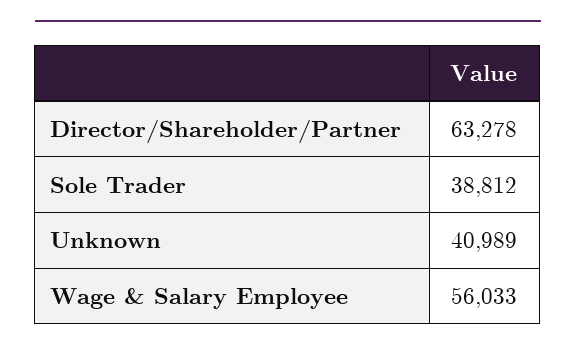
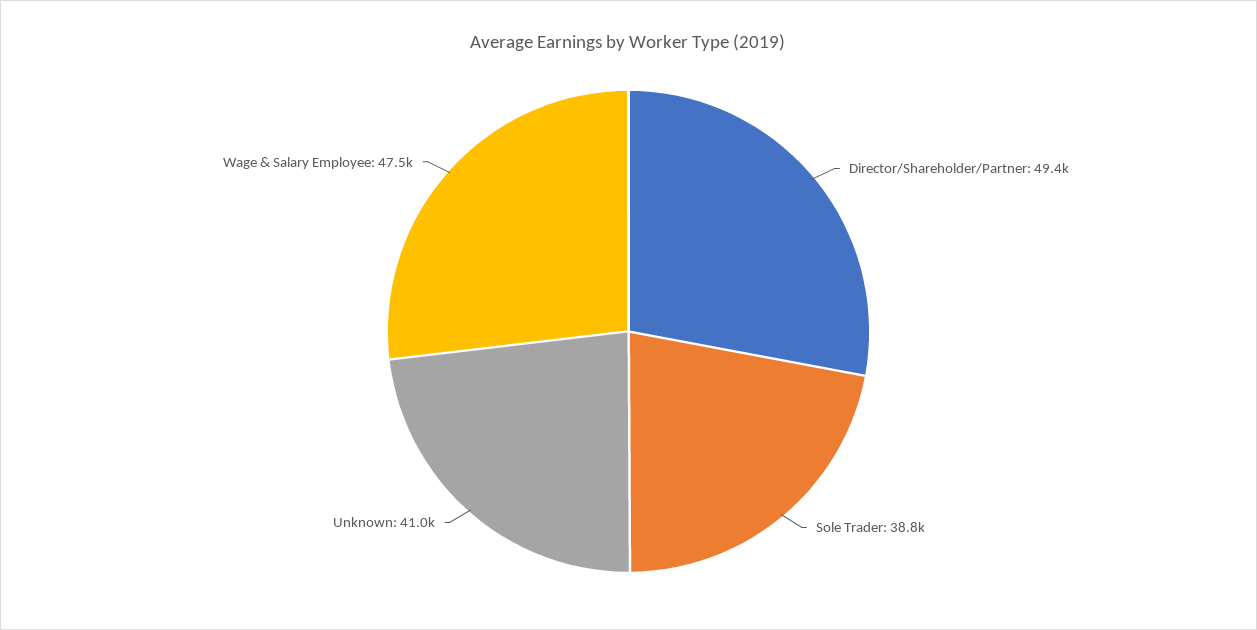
Director/Shareholder/Partner: 63278 -> 49400
Wage & Salary Employee: 56033 -> 47500

